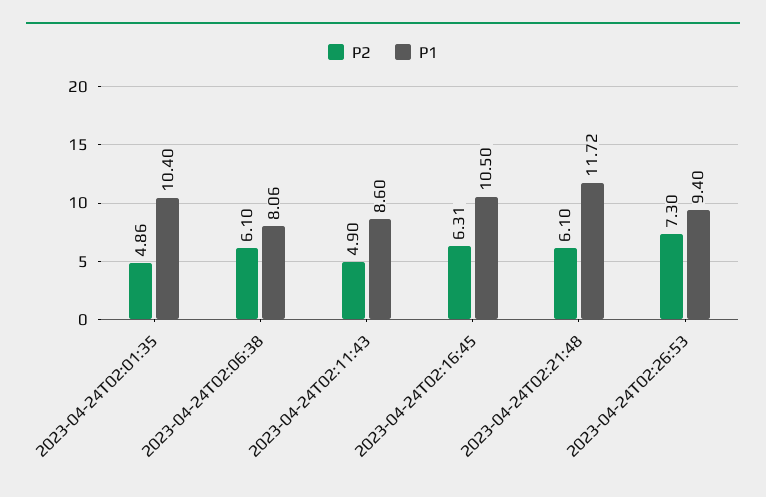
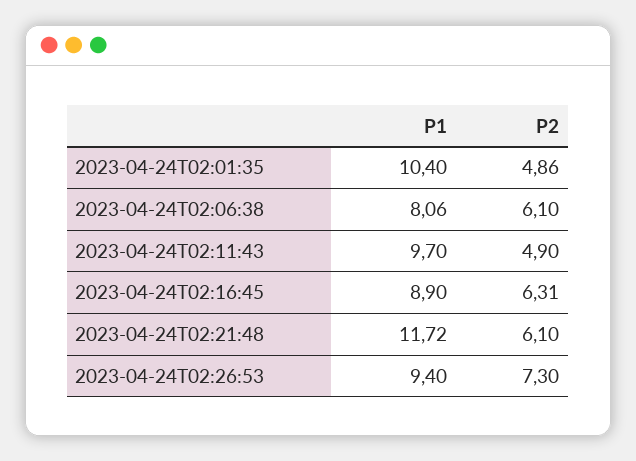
P1, 2023-04-24T02:11:43: 8.6 -> 9.7
P1, 2023-04-24T02:16:45: 10.5 -> 8.9

